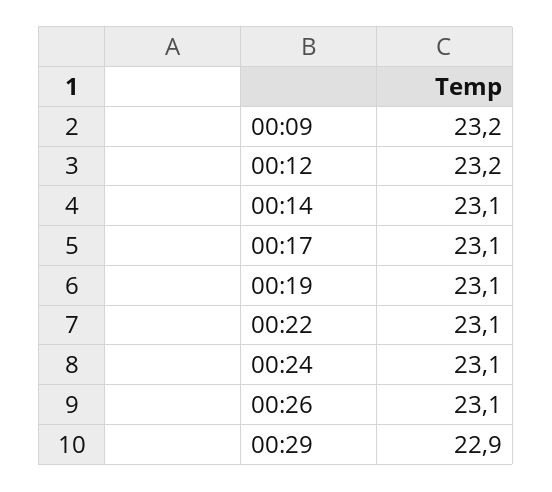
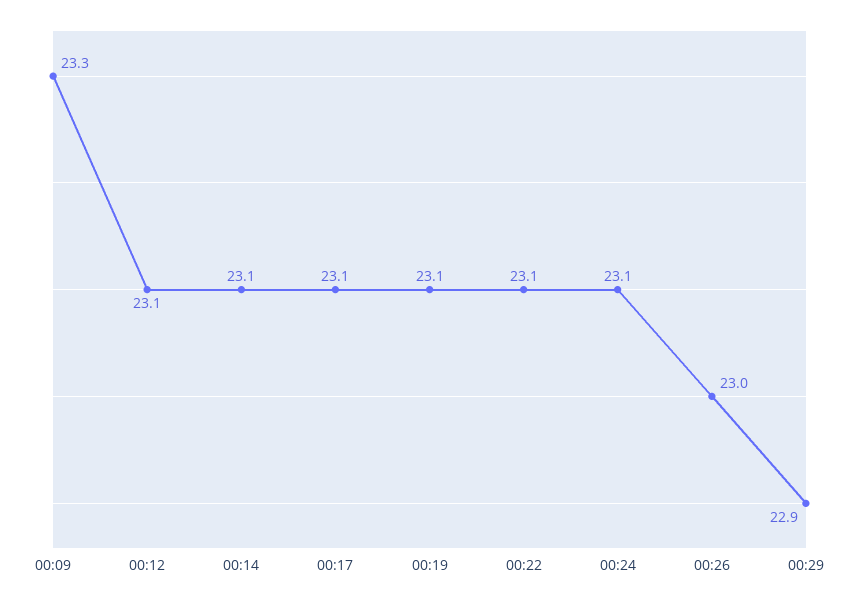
00:09: 23.2 -> 23.3
00:12: 23.2 -> 23.1
00:26: 23.1 -> 23

